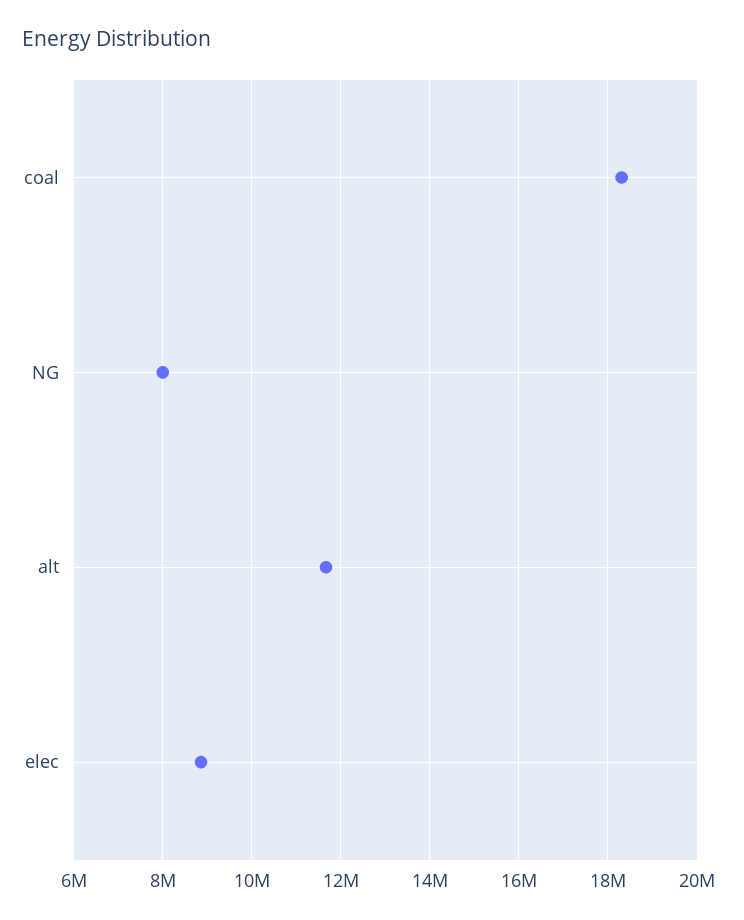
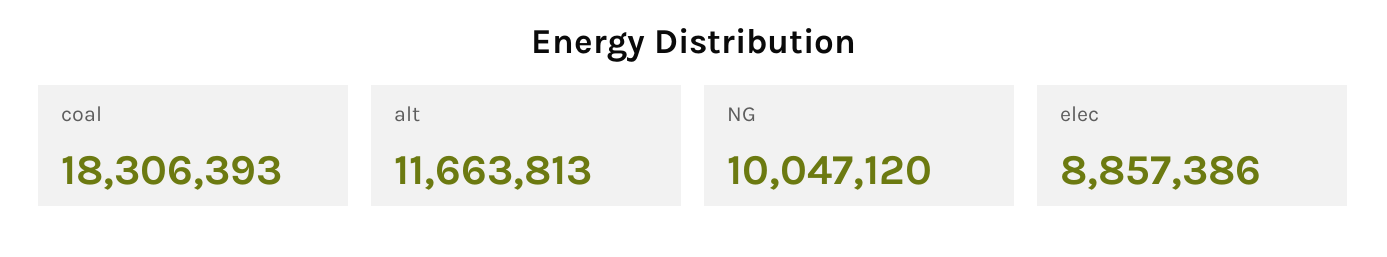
NG: 8000000 -> 10047120

